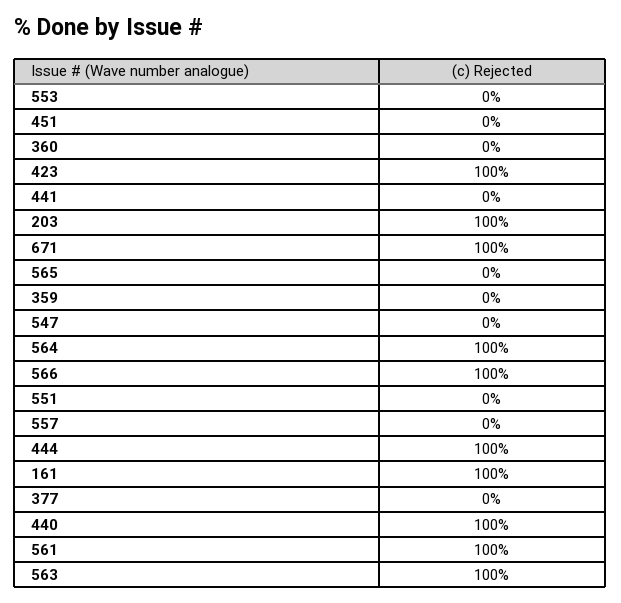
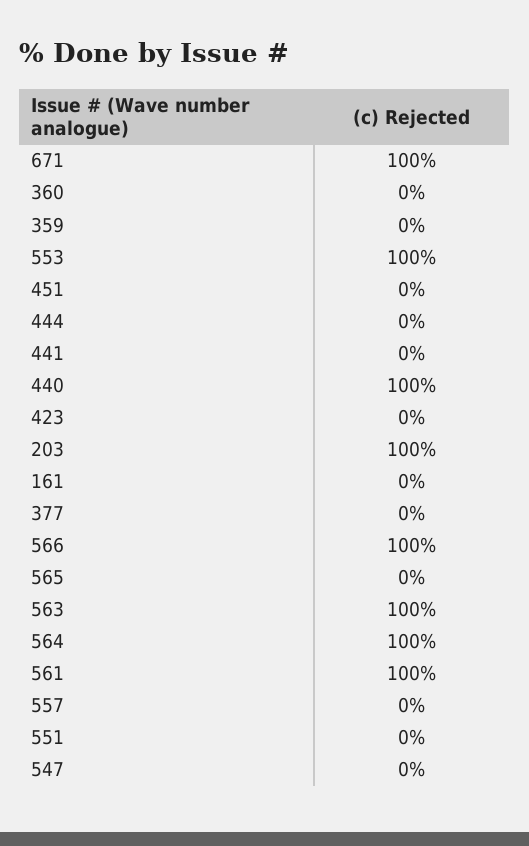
553: 0 -> 100
423: 100 -> 0
444: 100 -> 0
161: 100 -> 0

